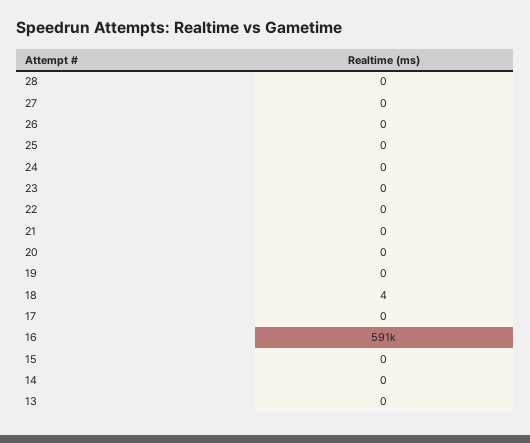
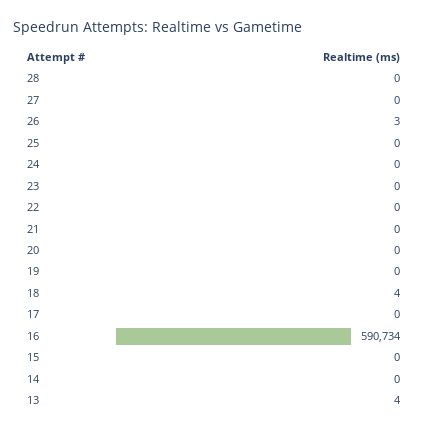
26: 0 -> 3
13: 0 -> 4

